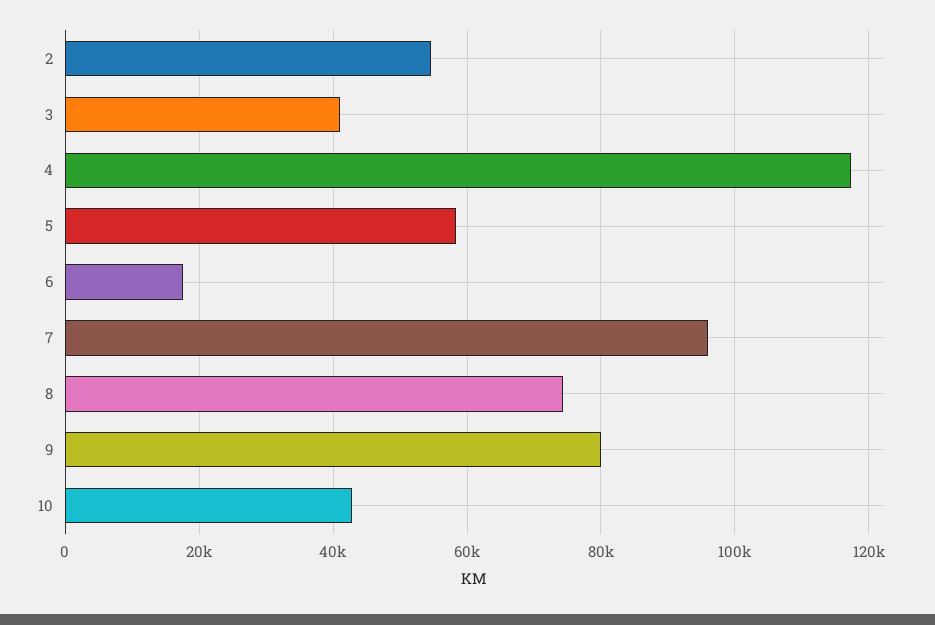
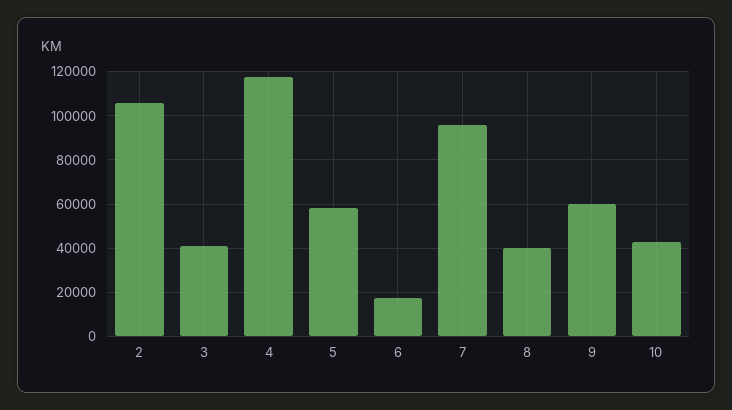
2: 54000 -> 105000
8: 74000 -> 40000
9: 80000 -> 60000

